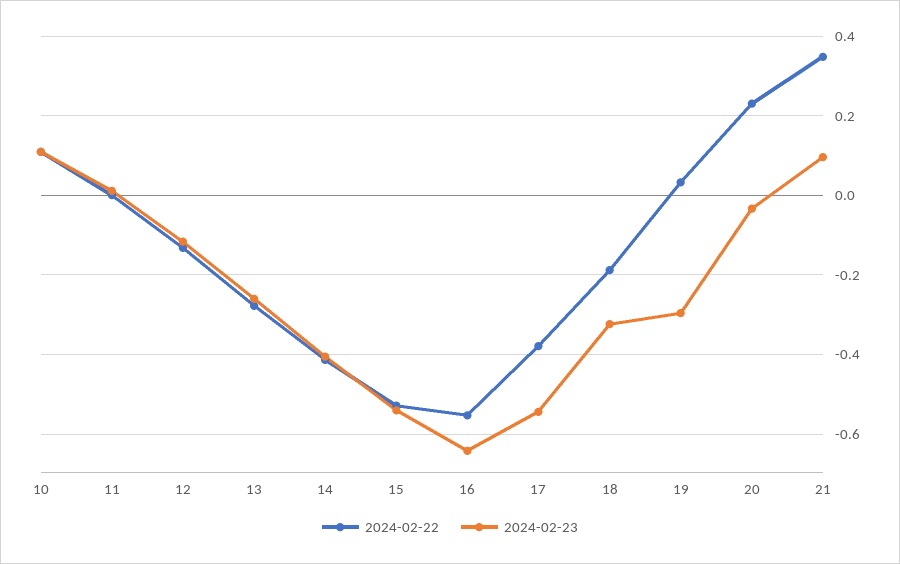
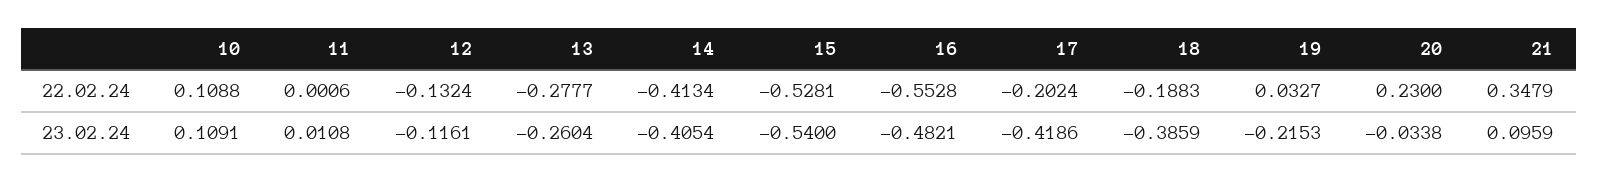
2024-02-23, 16: -0.64 -> -0.4821
2024-02-22, 17: -0.38 -> -0.2024
2024-02-23, 17: -0.54 -> -0.4186
2024-02-23, 18: -0.32 -> -0.3859
2024-02-23, 19: -0.3 -> -0.2153

